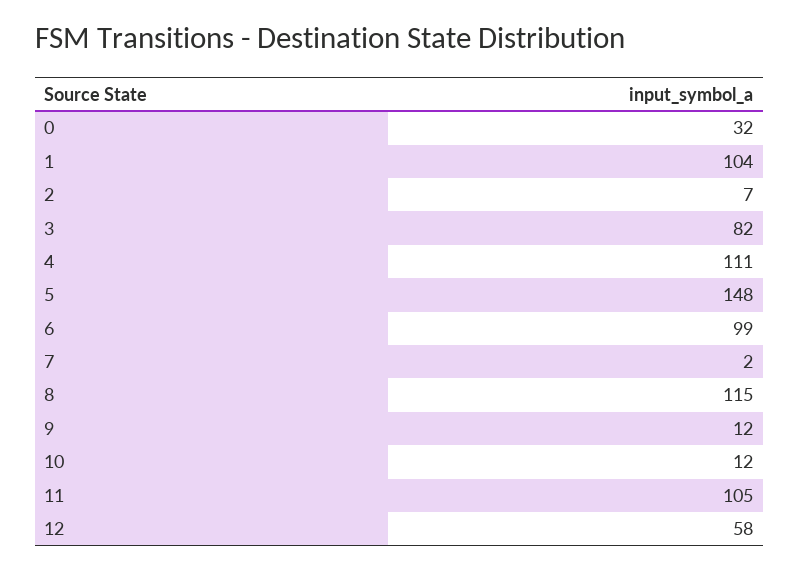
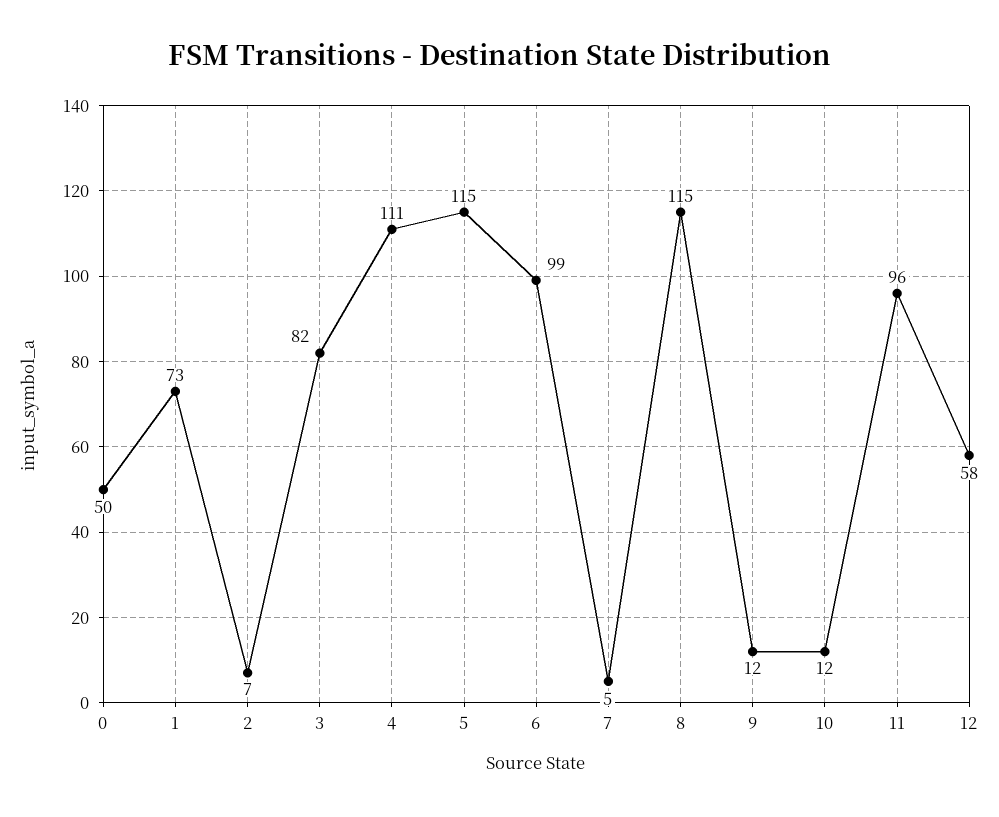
0: 32 -> 50
1: 104 -> 73
5: 148 -> 115
7: 2 -> 5
11: 105 -> 96

